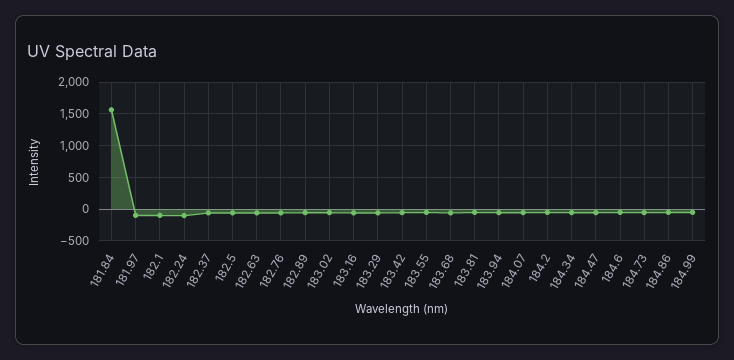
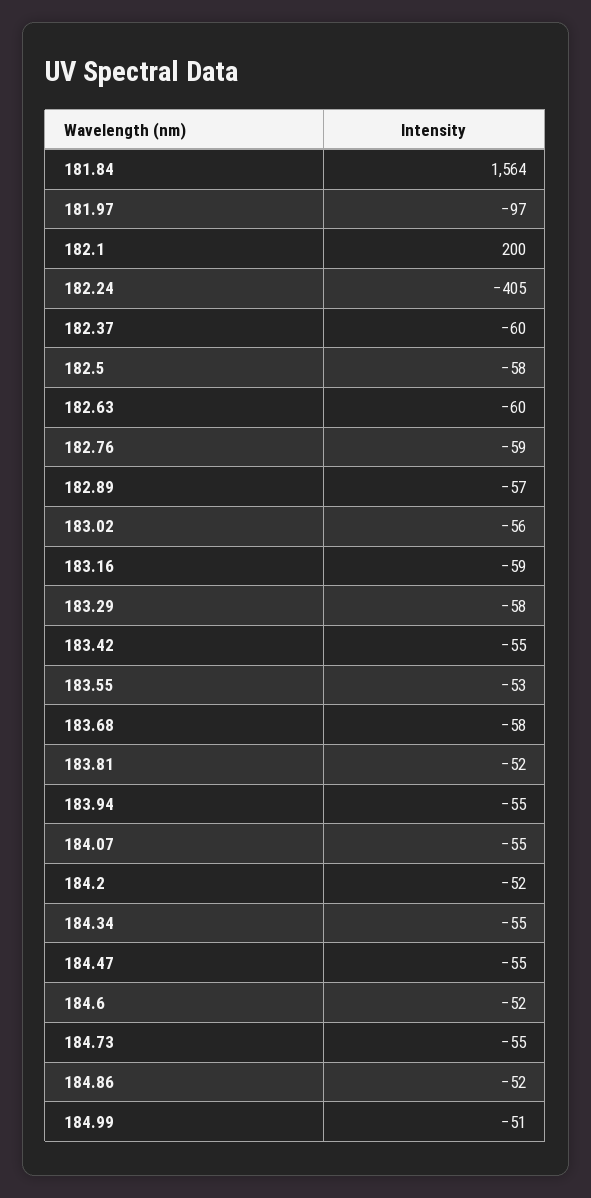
182.1: -100 -> 200
182.24: -100 -> -405

